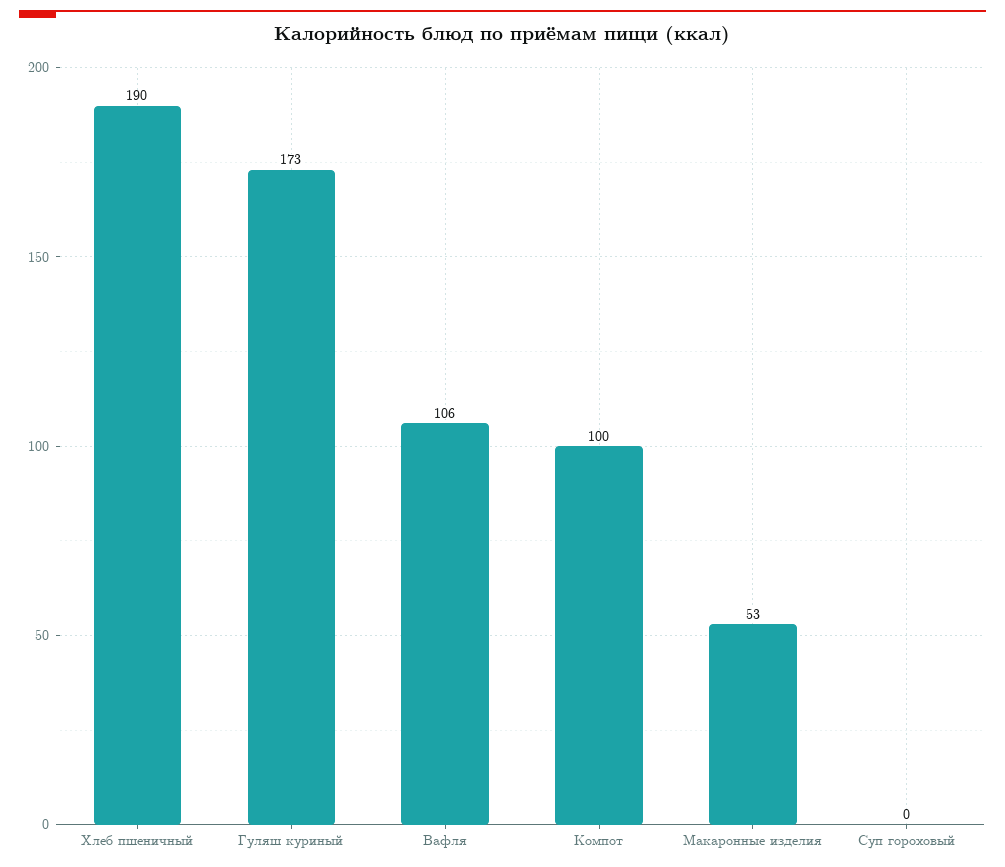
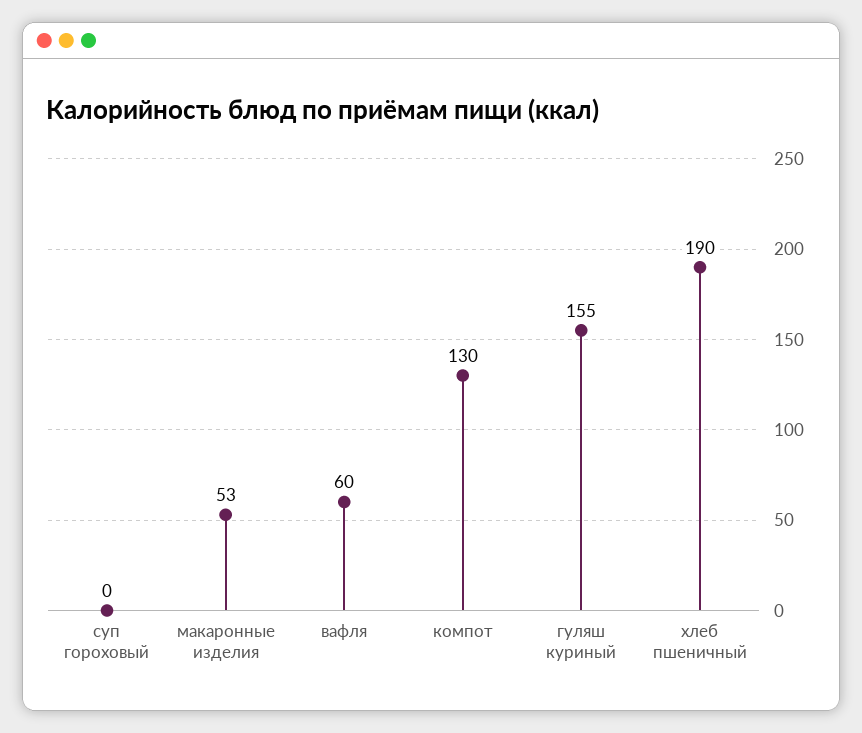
Гуляш куриный: 173 -> 155
Вафля: 106 -> 60
Компот: 100 -> 130

